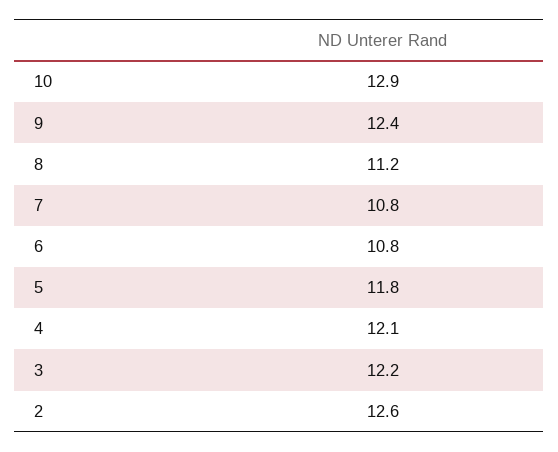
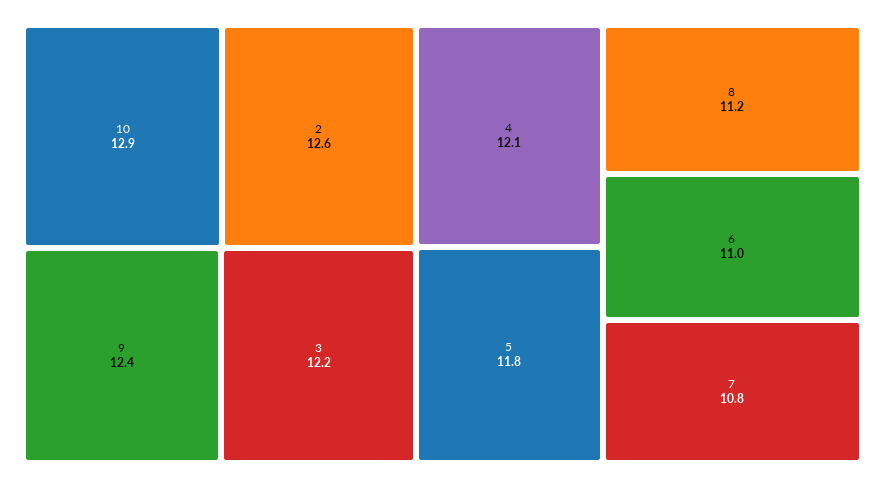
6: 10.8 -> 11

